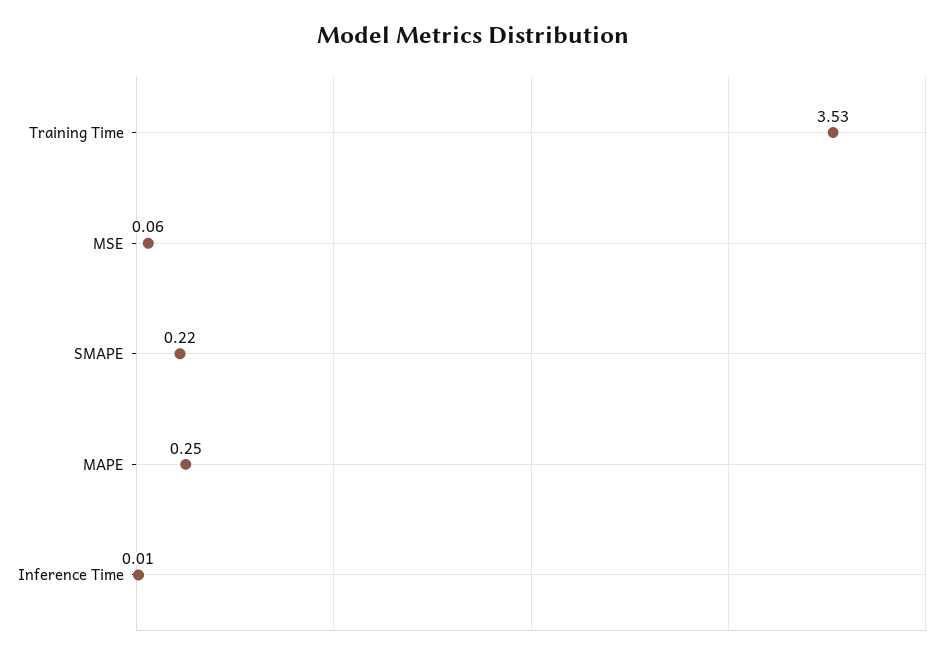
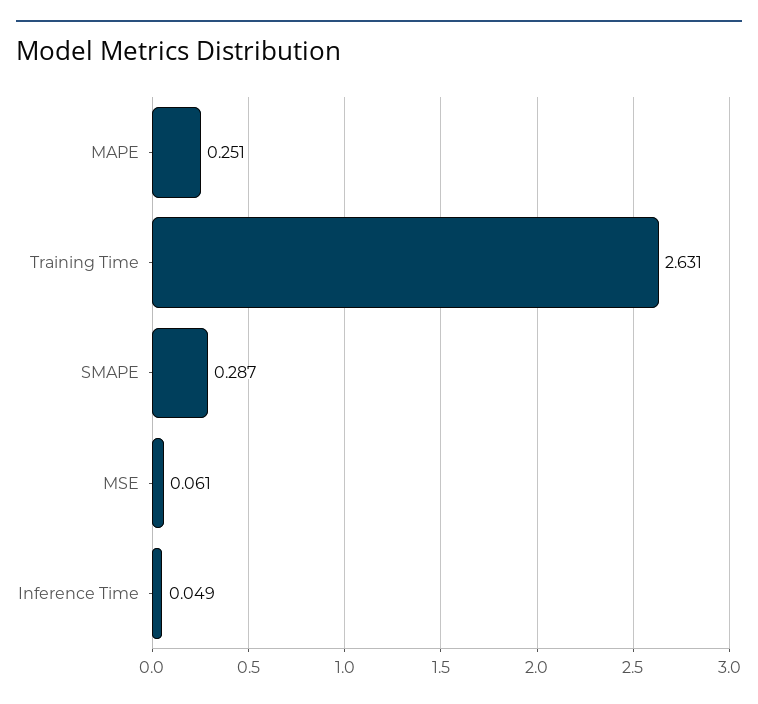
Training Time: 3.53 -> 2.631
SMAPE: 0.22 -> 0.287
Inference Time: 0.01 -> 0.049

